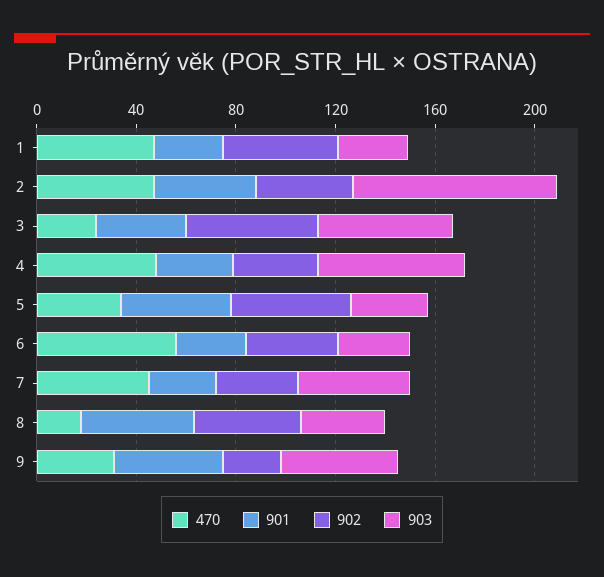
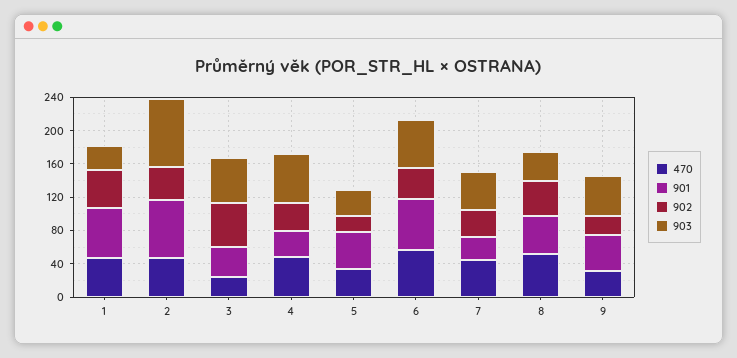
901, 1: 30 -> 60
901, 2: 40 -> 70
902, 5: 50 -> 20
901, 6: 30 -> 60
903, 6: 30 -> 60
470, 8: 20 -> 50

